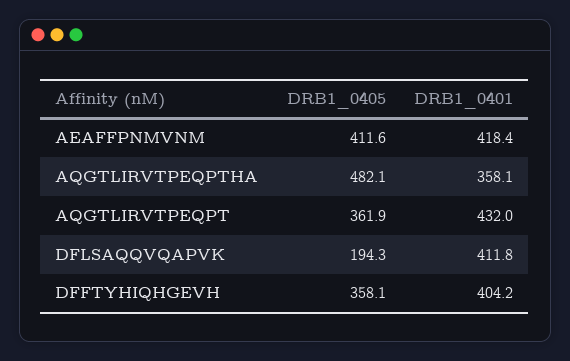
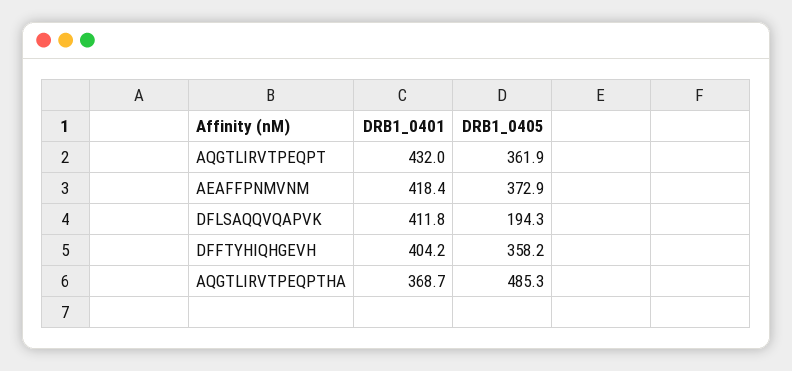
DRB1_0405, AEAFFPNMVNM: 411.6 -> 372.9
DRB1_0405, AQGTLIRVTPEQPTHA: 482.1 -> 485.3
DRB1_0401, AQGTLIRVTPEQPTHA: 358.1 -> 368.7
DRB1_0405, DFFTYHIQHGEVH: 358.1 -> 358.2

